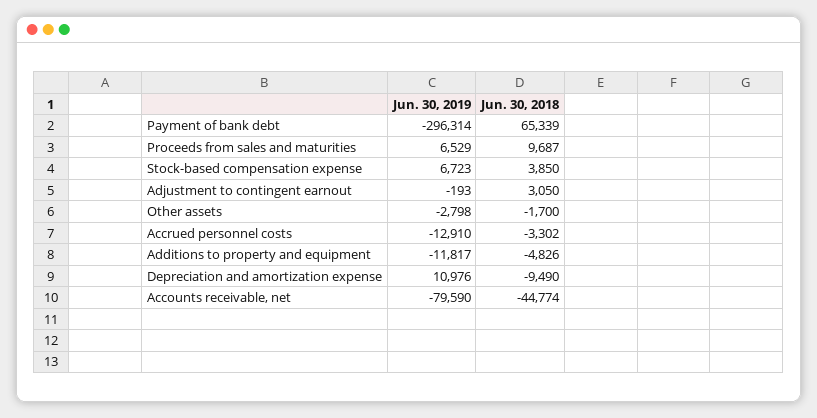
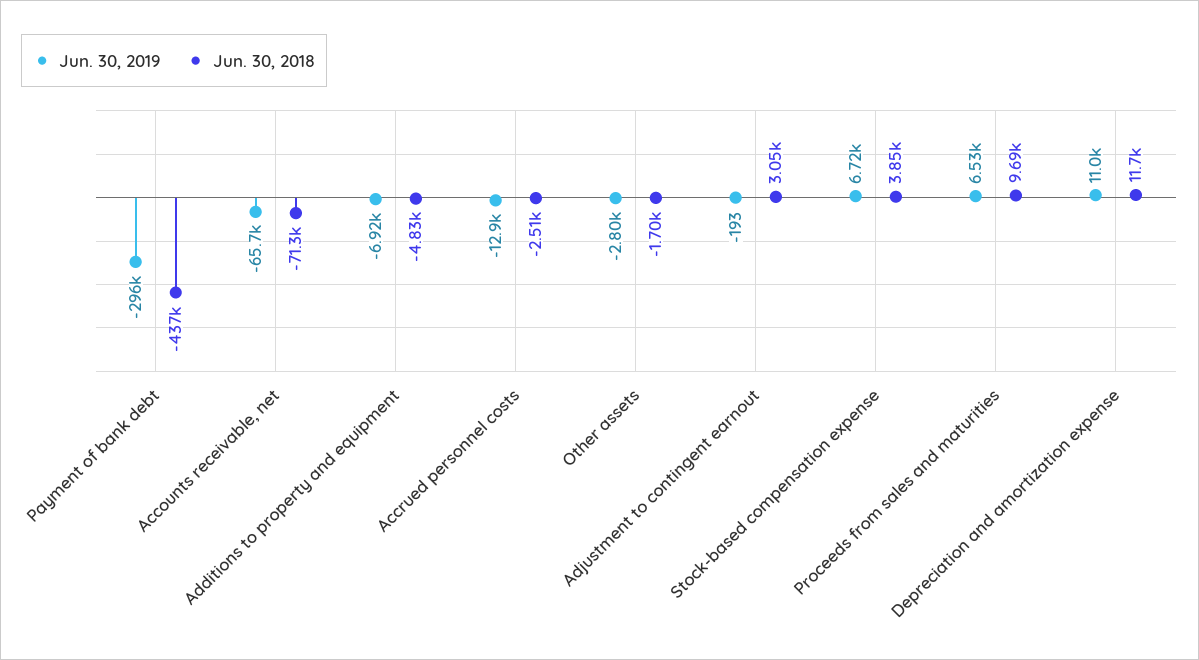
Jun. 30, 2018, Payment of bank debt: 65339 -> -437000
Jun. 30, 2018, Accrued personnel costs: -3302 -> -2510
Jun. 30, 2019, Additions to property and equipment: -11817 -> -6920
Jun. 30, 2018, Depreciation and amortization expense: -9490 -> 11700
Jun. 30, 2019, Accounts receivable, net: -79590 -> -65700
Jun. 30, 2018, Accounts receivable, net: -44774 -> -71300

